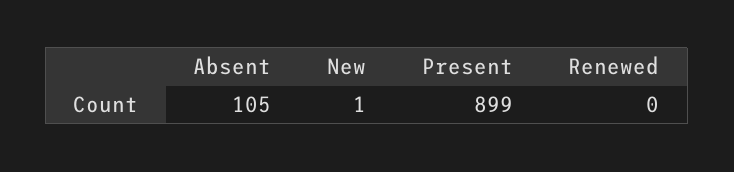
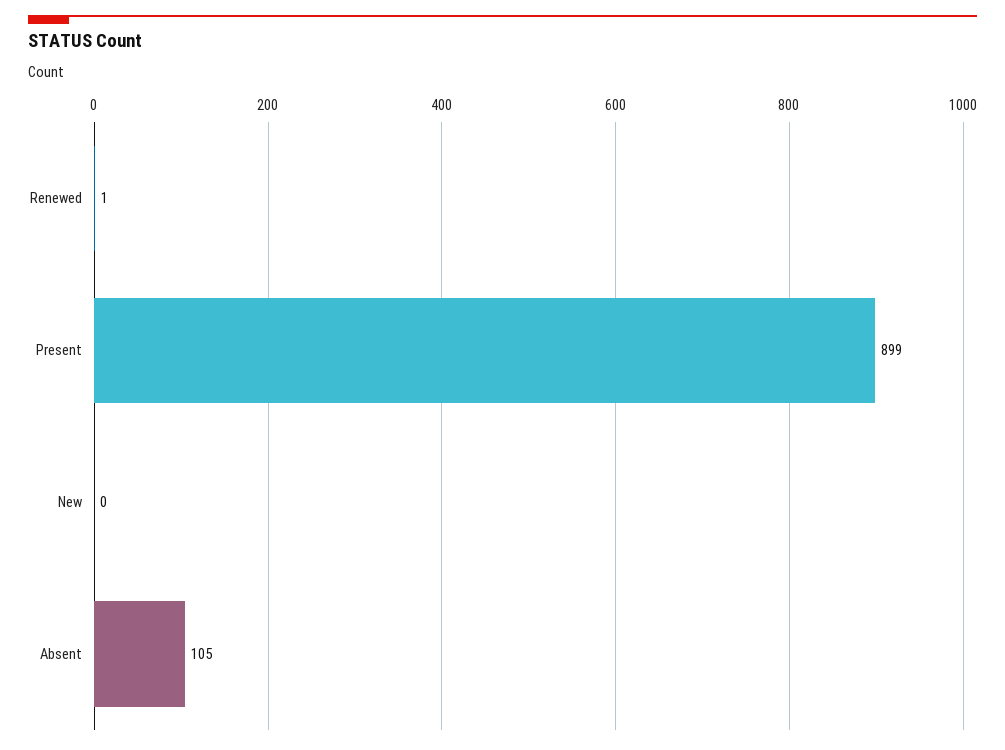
New: 1 -> 0
Renewed: 0 -> 1

